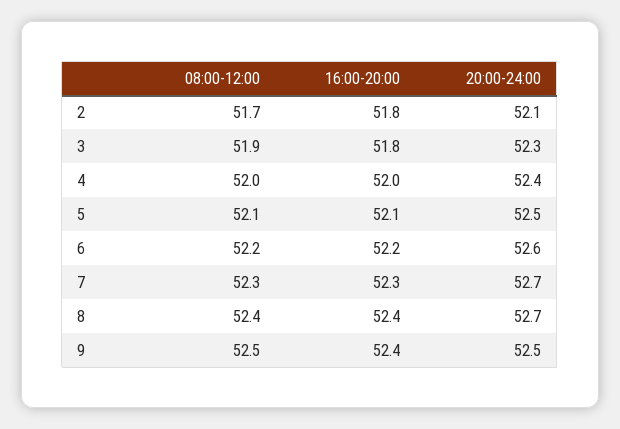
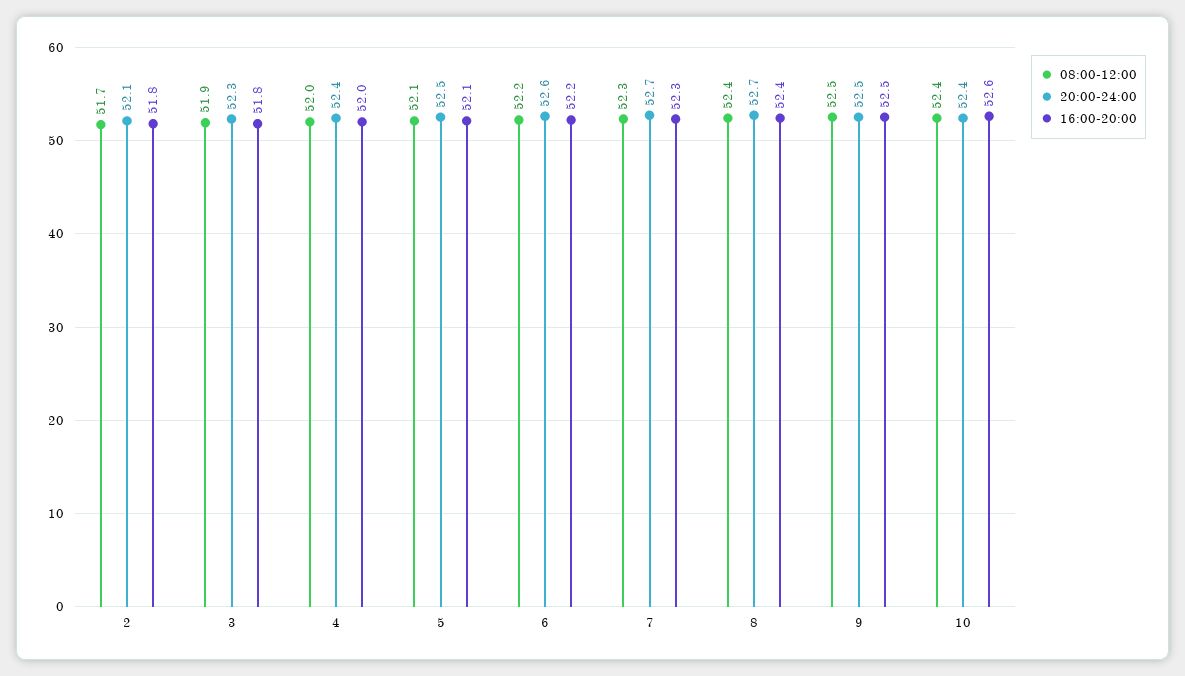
16:00-20:00, 9: 52.4 -> 52.5
08:00-12:00, 10: none -> 52.4
20:00-24:00, 10: none -> 52.4
16:00-20:00, 10: none -> 52.6

